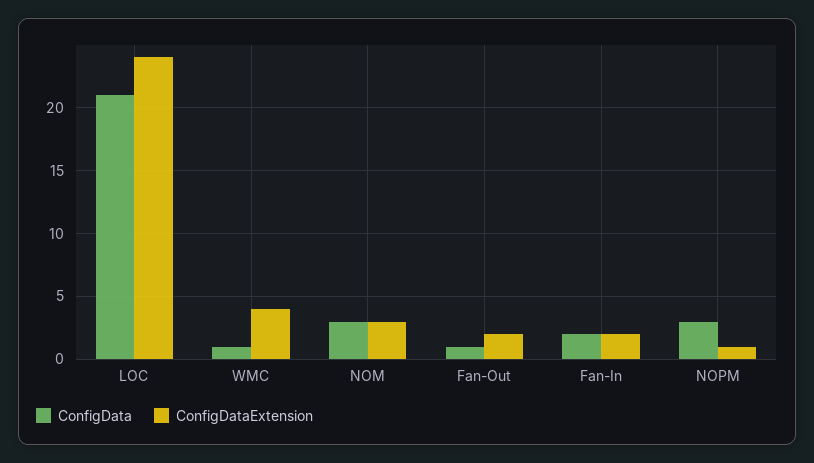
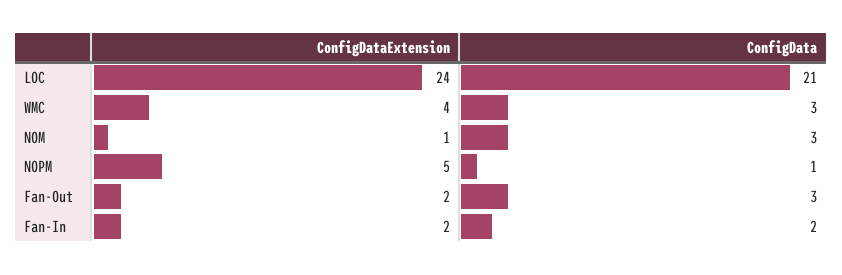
ConfigData, WMC: 1 -> 3
ConfigDataExtension, NOM: 3 -> 1
ConfigData, Fan-Out: 1 -> 3
ConfigData, NOPM: 3 -> 1
ConfigDataExtension, NOPM: 1 -> 5

